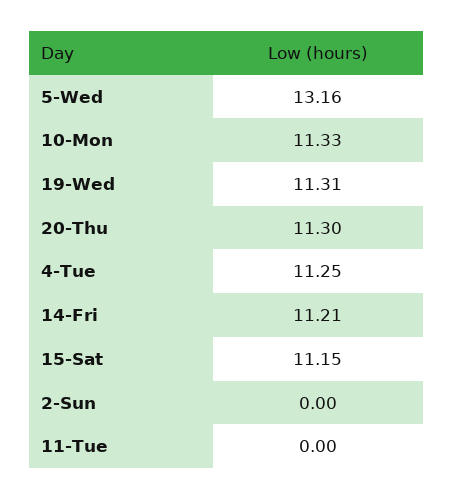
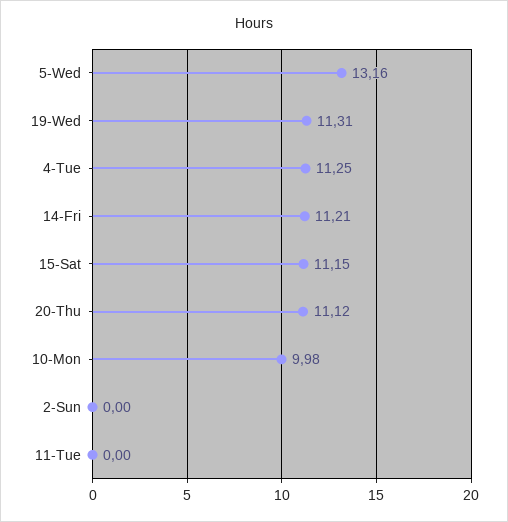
10-Mon: 11.33 -> 9.98
20-Thu: 11.3 -> 11.12

